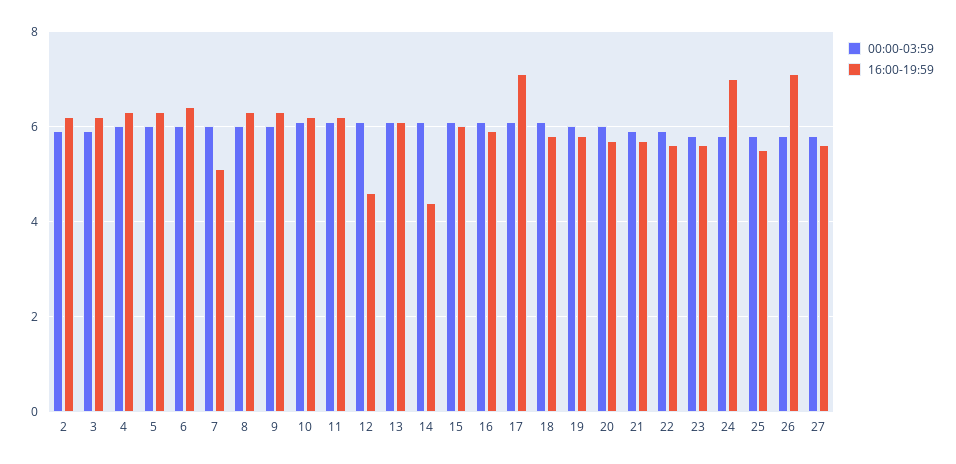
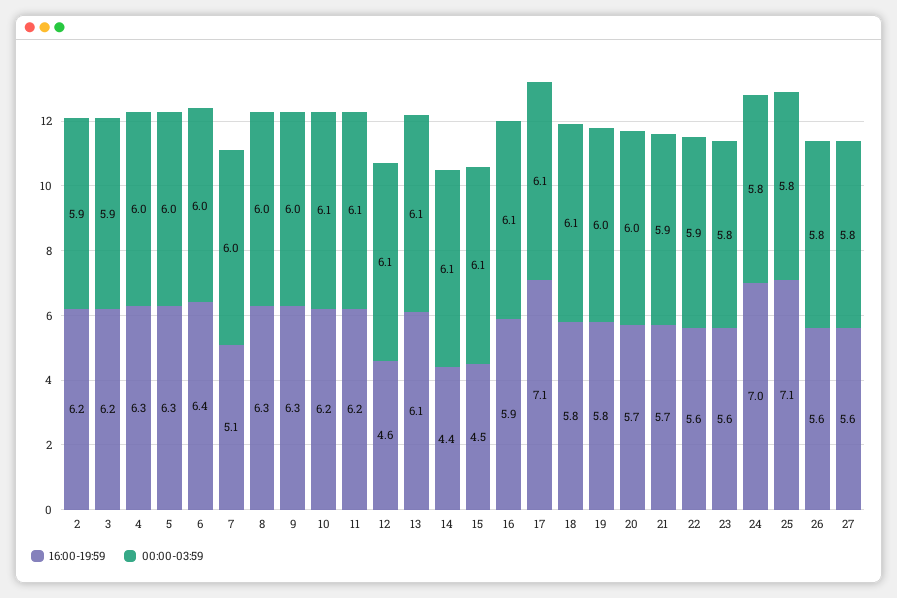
16:00-19:59, 15: 6 -> 4.5
16:00-19:59, 25: 5.5 -> 7.1
16:00-19:59, 26: 7 -> 5.6

